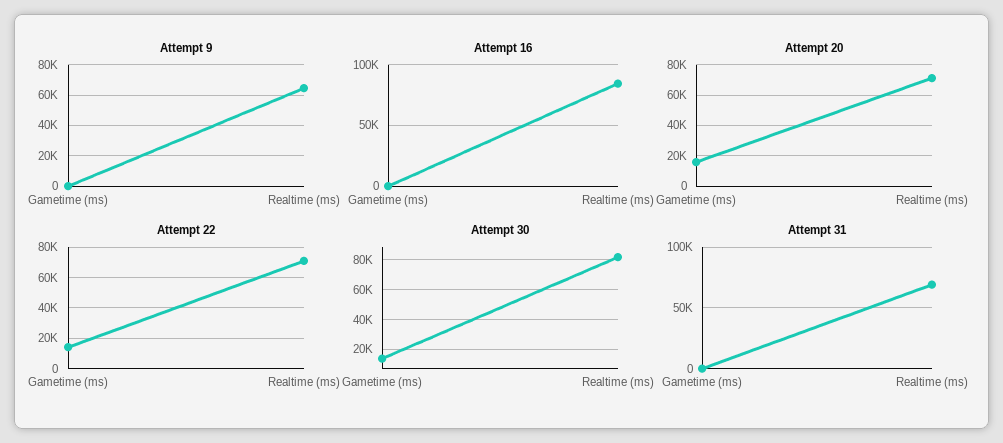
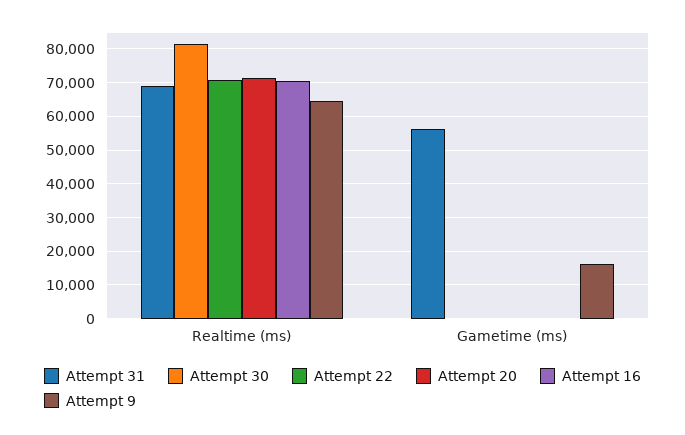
Attempt 9, Gametime (ms): 0 -> 16000
Attempt 16, Realtime (ms): 85000 -> 70000
Attempt 20, Gametime (ms): 15000 -> 0
Attempt 22, Gametime (ms): 15000 -> 0
Attempt 30, Gametime (ms): 15000 -> 0
Attempt 31, Gametime (ms): 0 -> 56000

